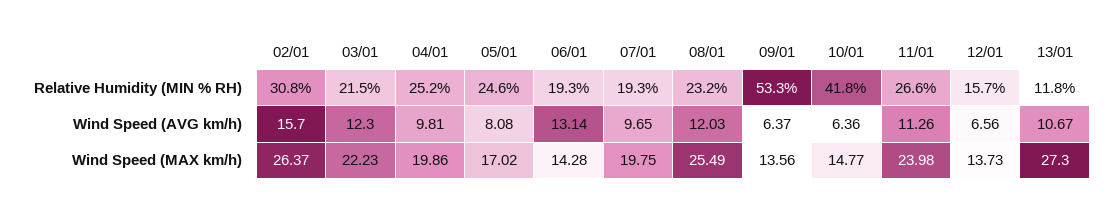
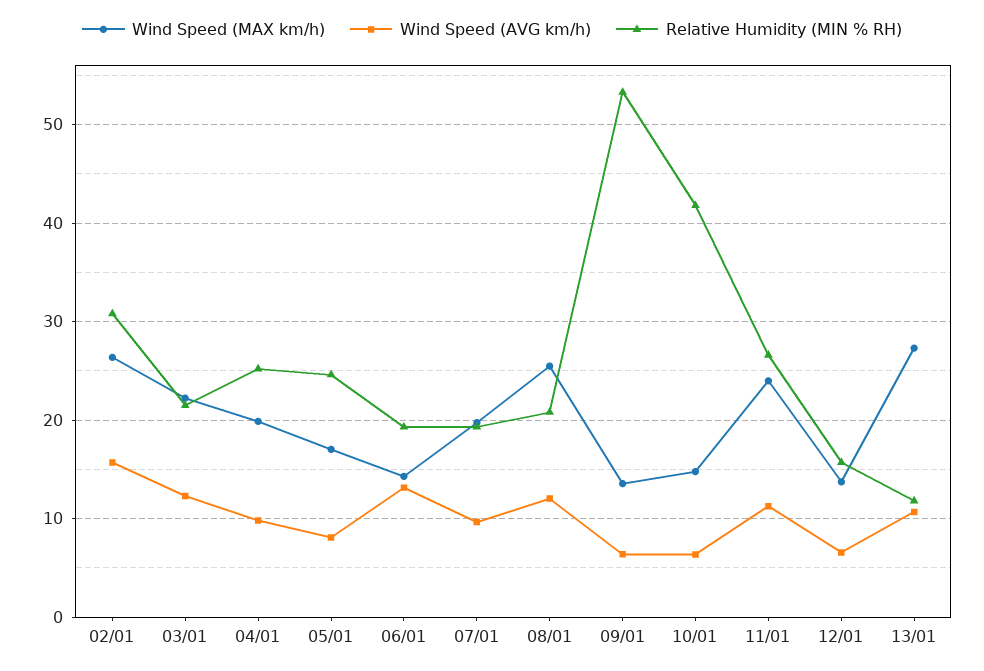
Relative Humidity (MIN % RH), 08/01: 23.2 -> 21

